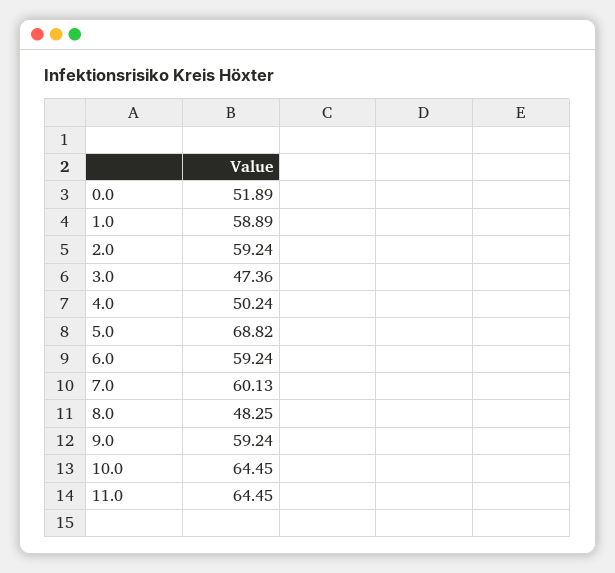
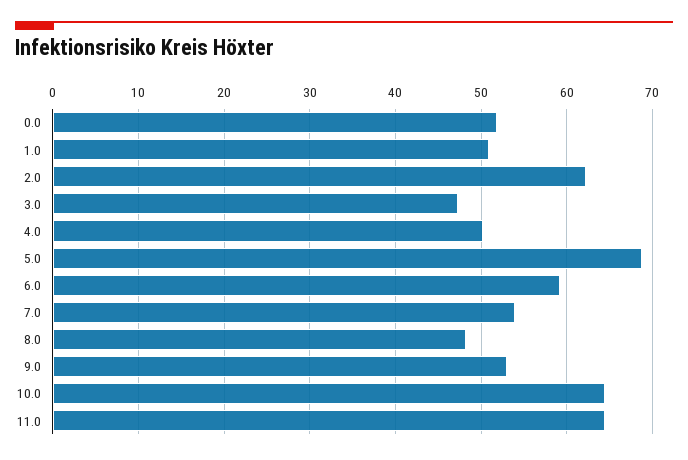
1.0: 58.89 -> 51
2.0: 59.24 -> 62
7.0: 60.13 -> 54
9.0: 59.24 -> 53

